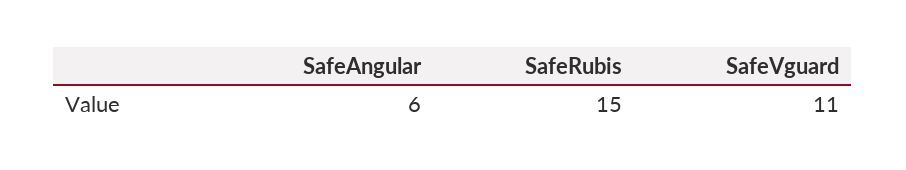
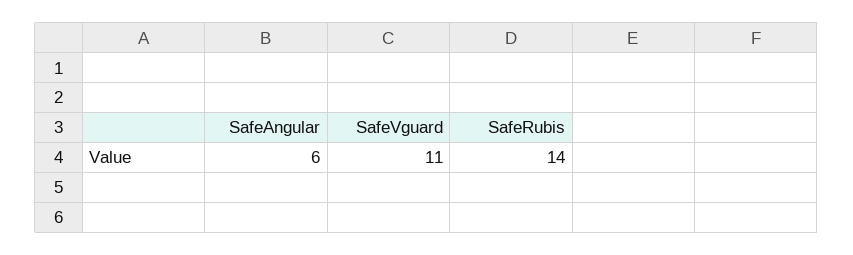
SafeRubis: 15 -> 14

